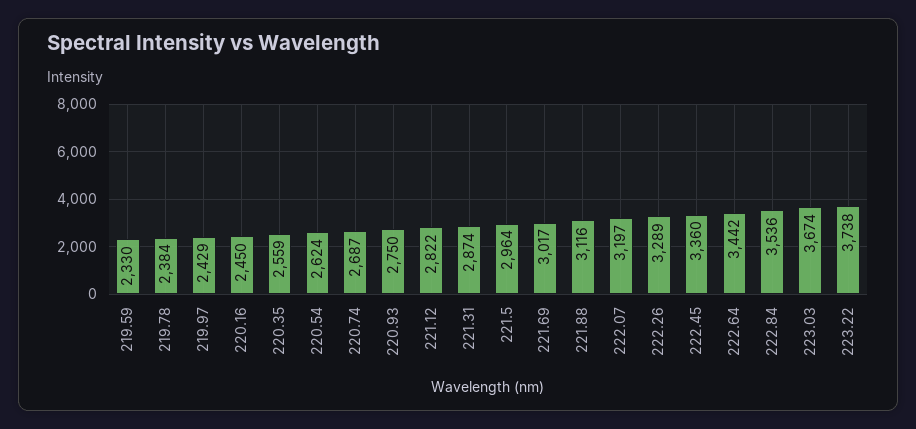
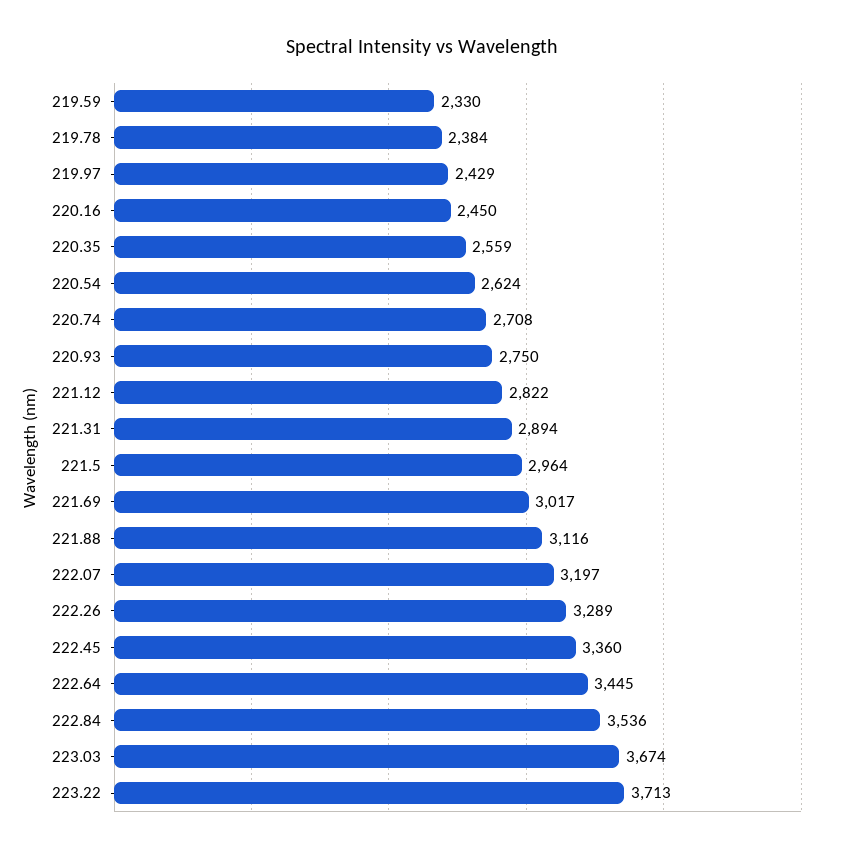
220.74: 2687 -> 2708
221.31: 2874 -> 2894
222.64: 3442 -> 3445
223.22: 3738 -> 3713

